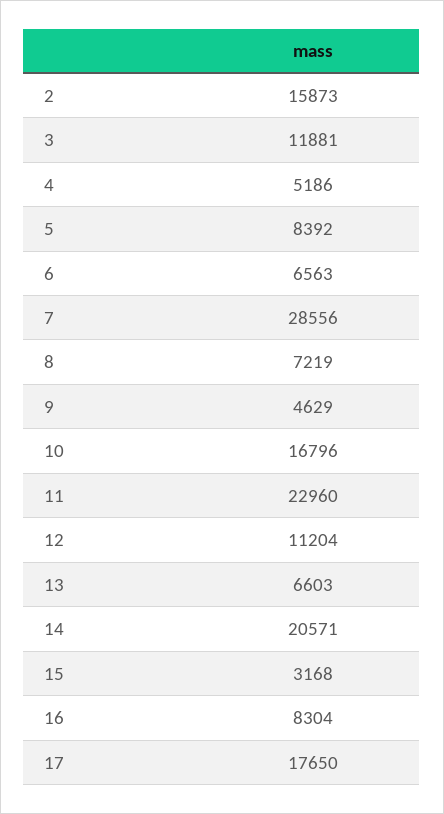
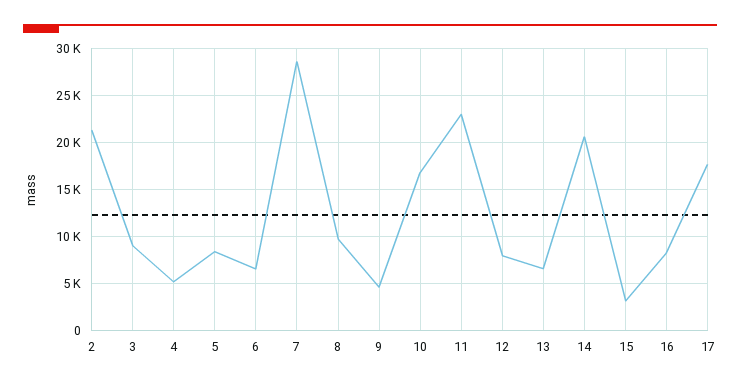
2: 15873 -> 21000
3: 11881 -> 9000
8: 7219 -> 10000
12: 11204 -> 8000

